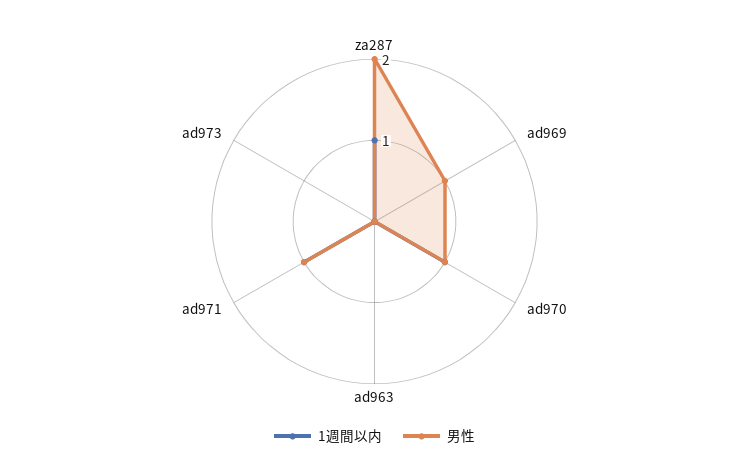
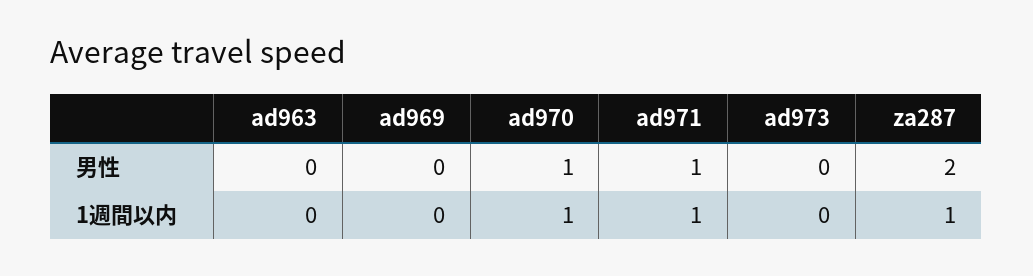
男性, ad969: 1 -> 0

